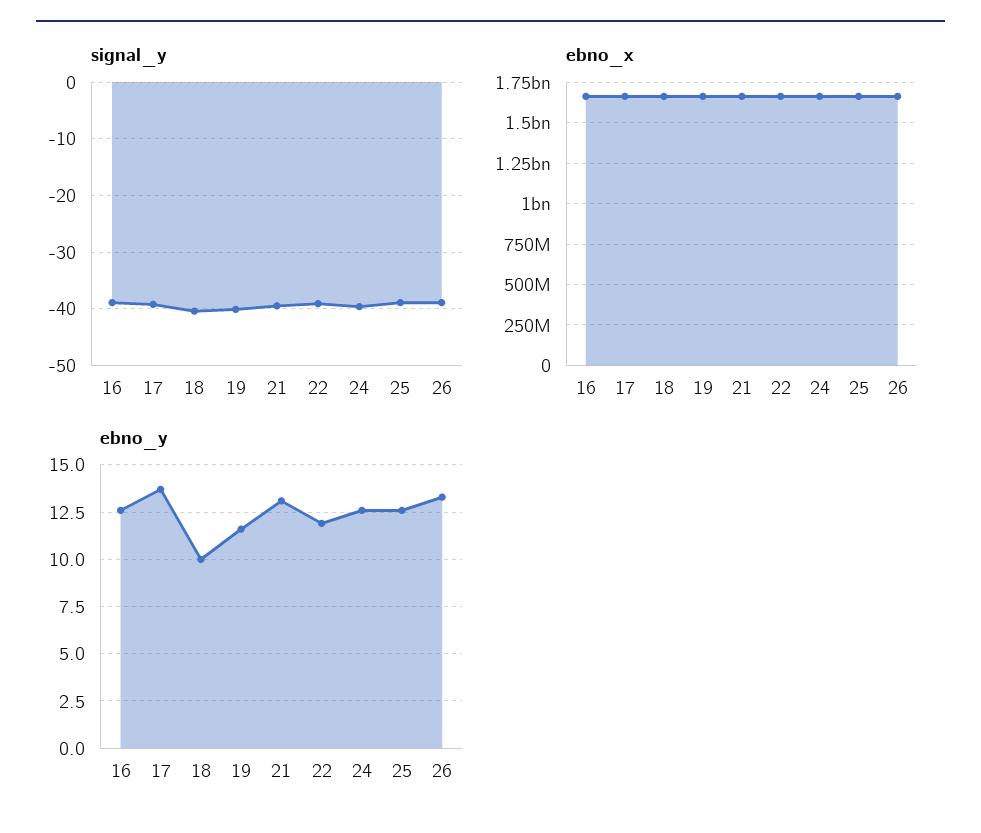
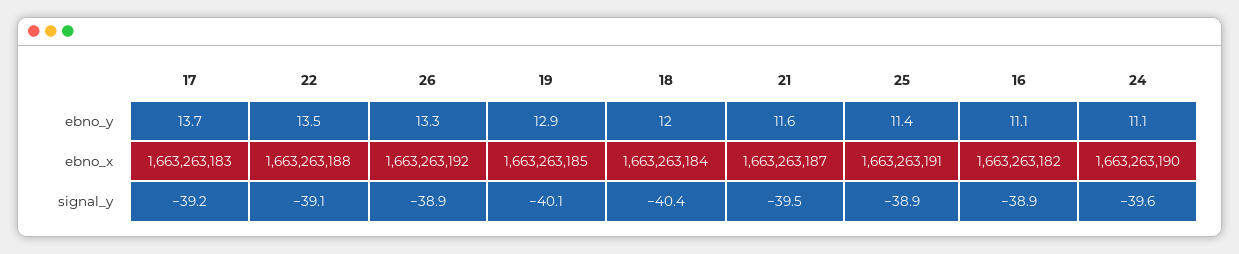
ebno_y, 16: 12.5 -> 11.1
ebno_y, 18: 10 -> 12
ebno_y, 19: 11.5 -> 12.9
ebno_y, 21: 13 -> 11.6
ebno_y, 22: 12 -> 13.5
ebno_y, 24: 12.5 -> 11.1
ebno_y, 25: 12.5 -> 11.4

